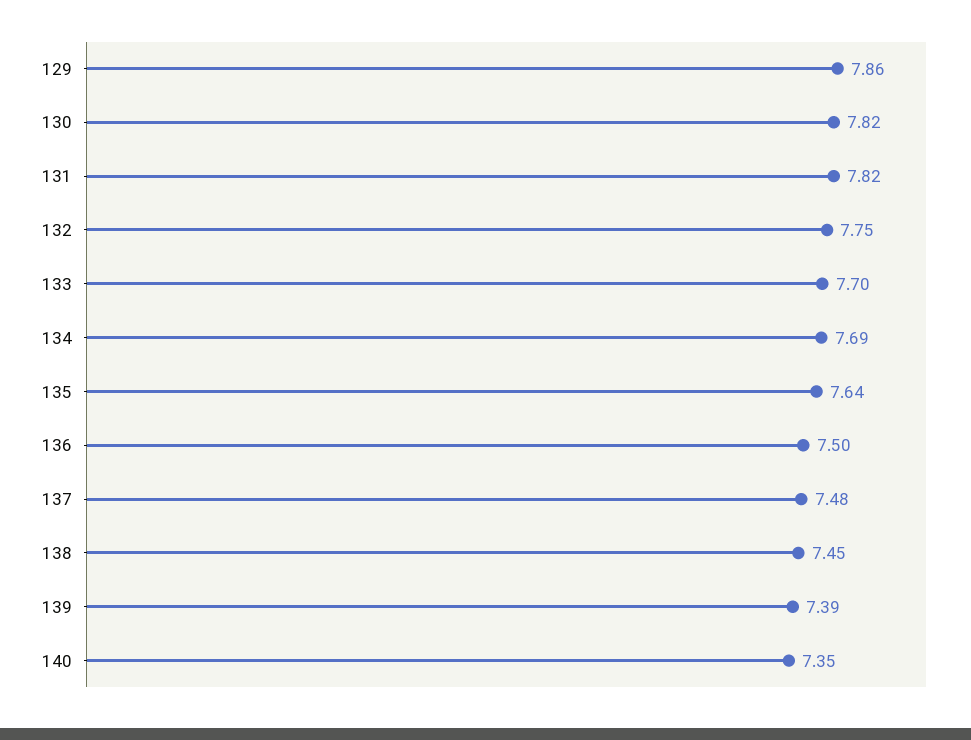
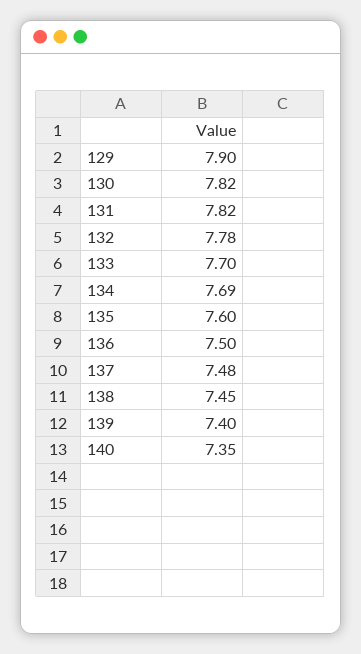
129: 7.86 -> 7.9
132: 7.75 -> 7.78
135: 7.64 -> 7.6
139: 7.39 -> 7.4

